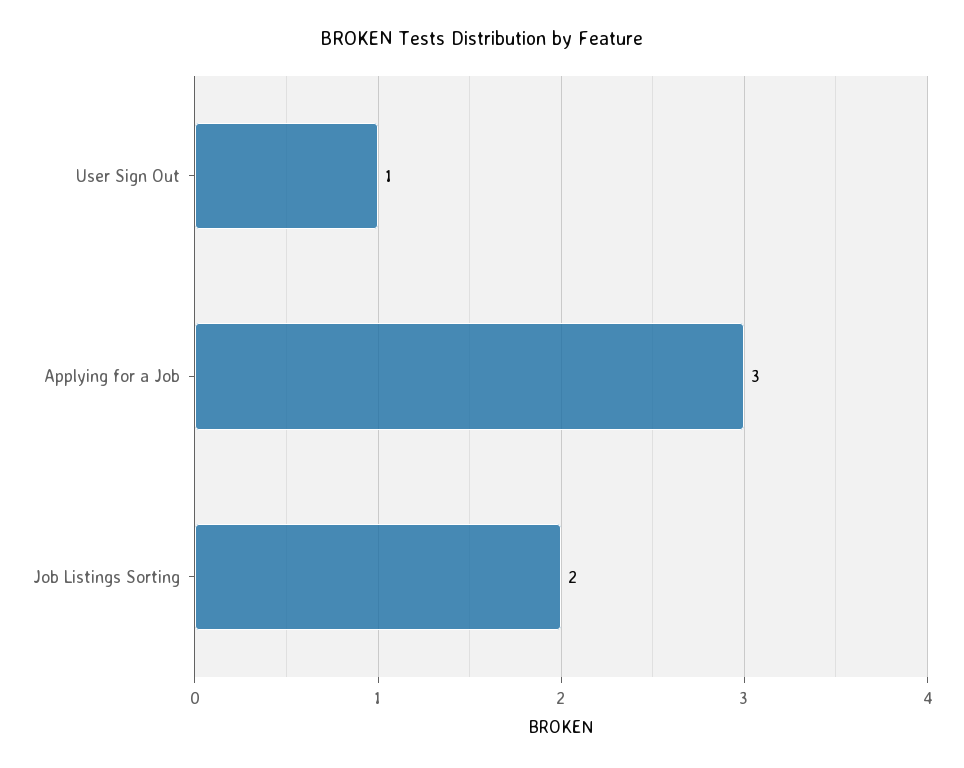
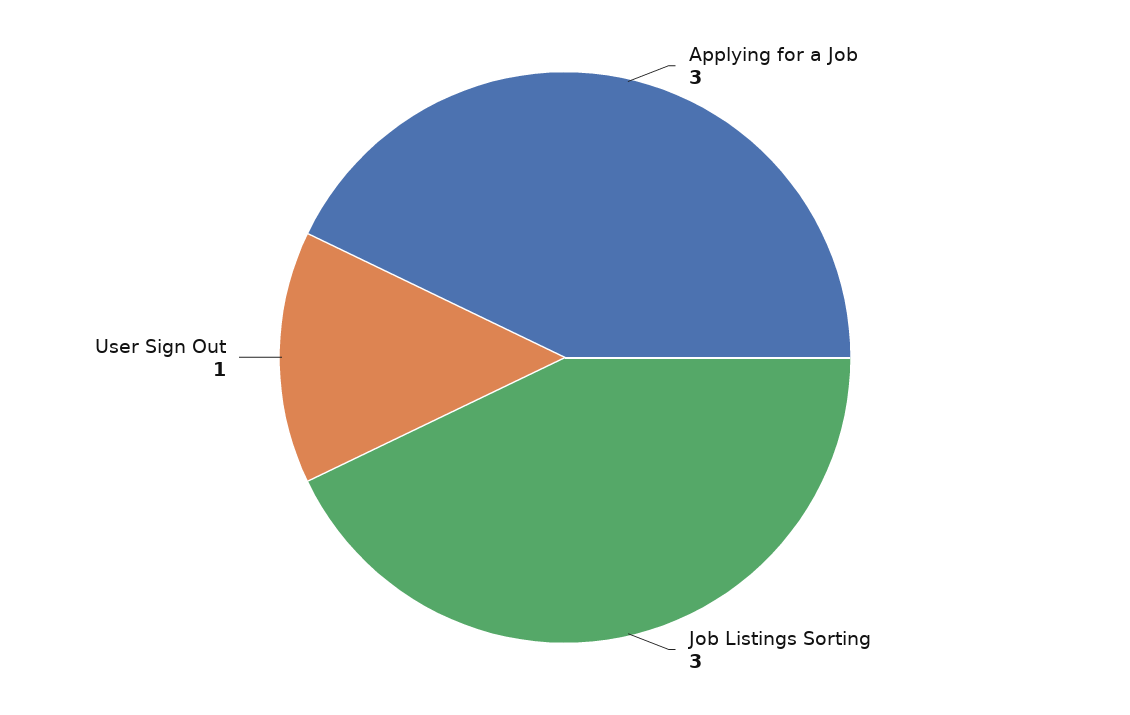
Job Listings Sorting: 2 -> 3

